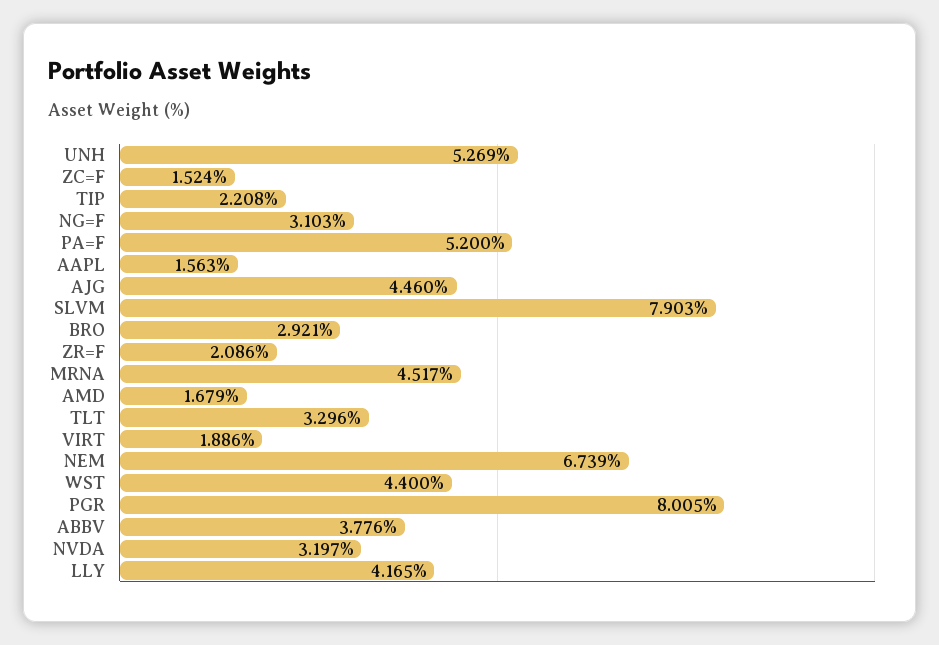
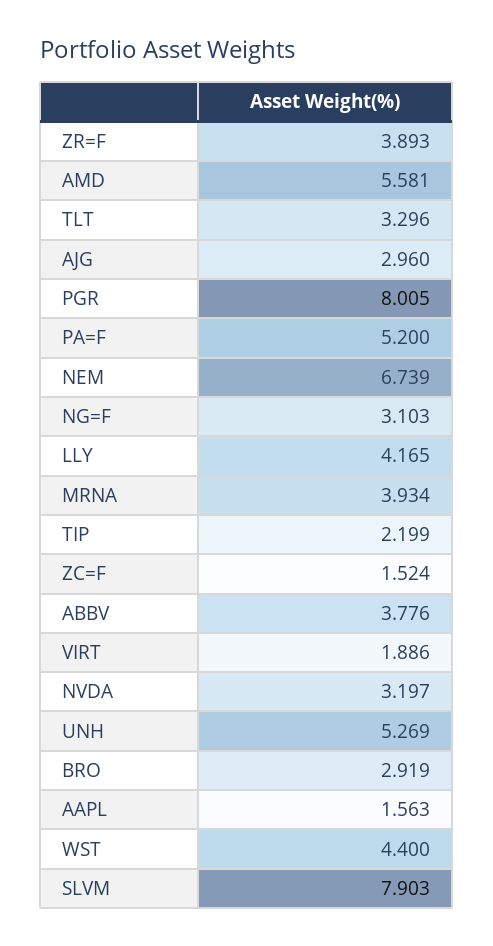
TIP: 2.208 -> 2.199
AJG: 4.46 -> 2.96
BRO: 2.921 -> 2.919
ZR=F: 2.086 -> 3.893
MRNA: 4.517 -> 3.934
AMD: 1.679 -> 5.581

